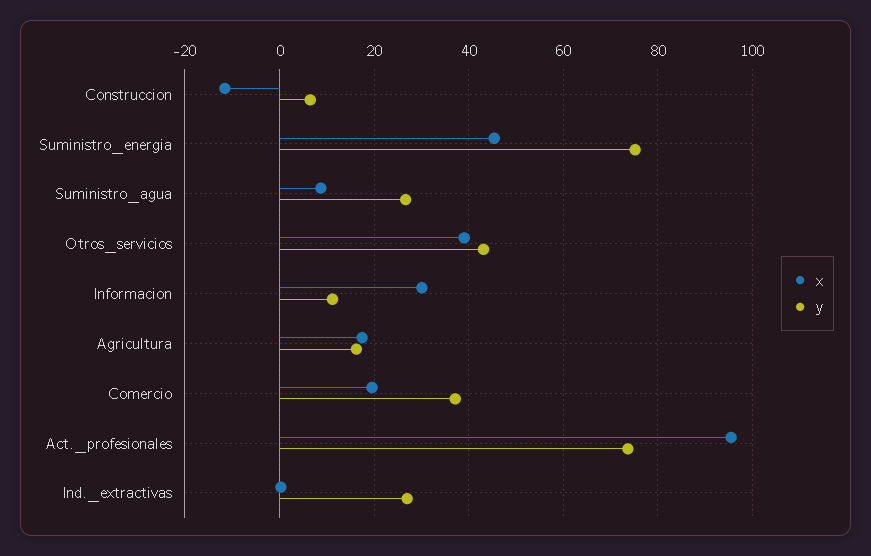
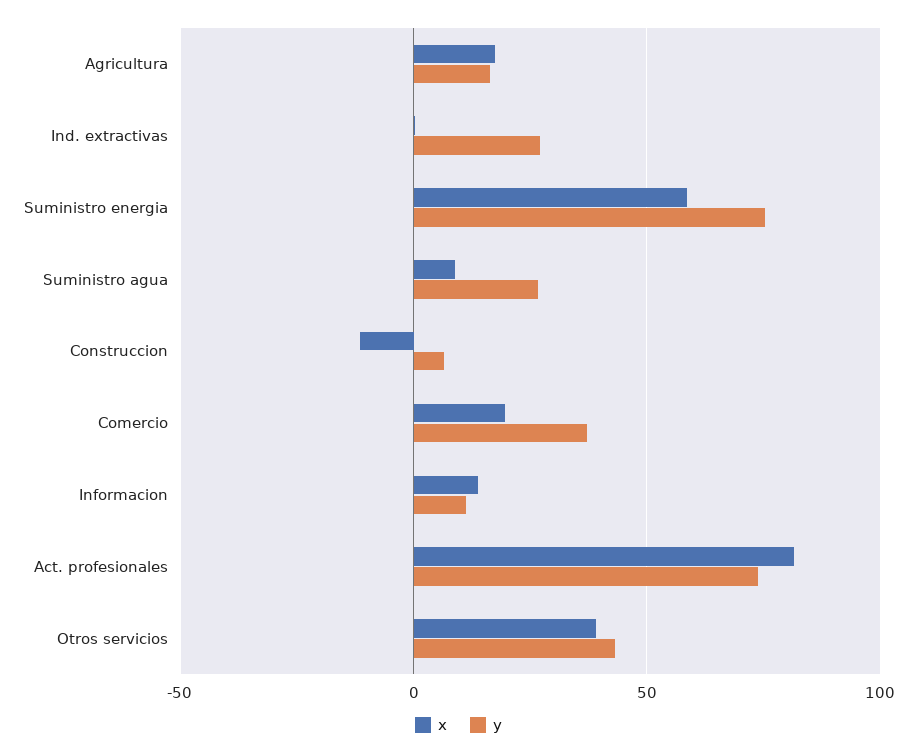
x, Suministro_energia: 46 -> 60
x, Informacion: 30 -> 15
x, Act._profesionales: 96 -> 80

